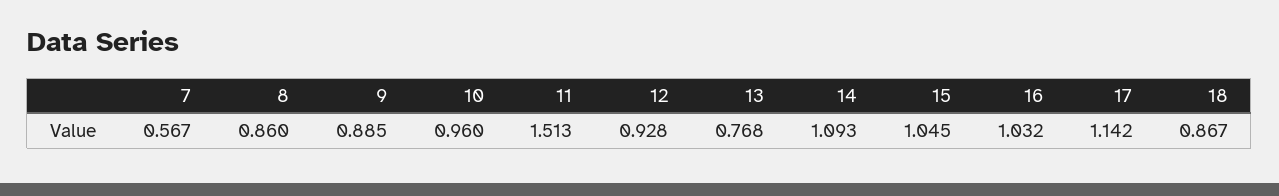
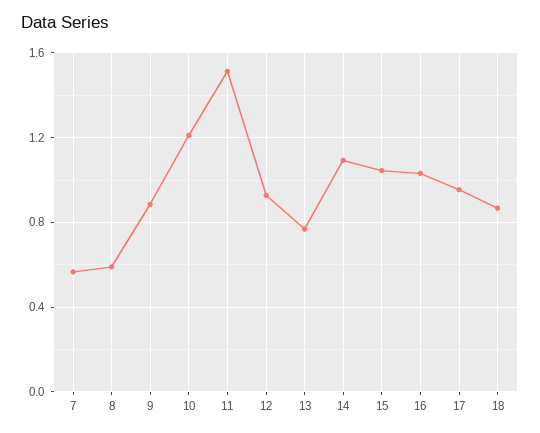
8: 0.86 -> 0.6
10: 0.96 -> 1.2
17: 1.142 -> 0.95

